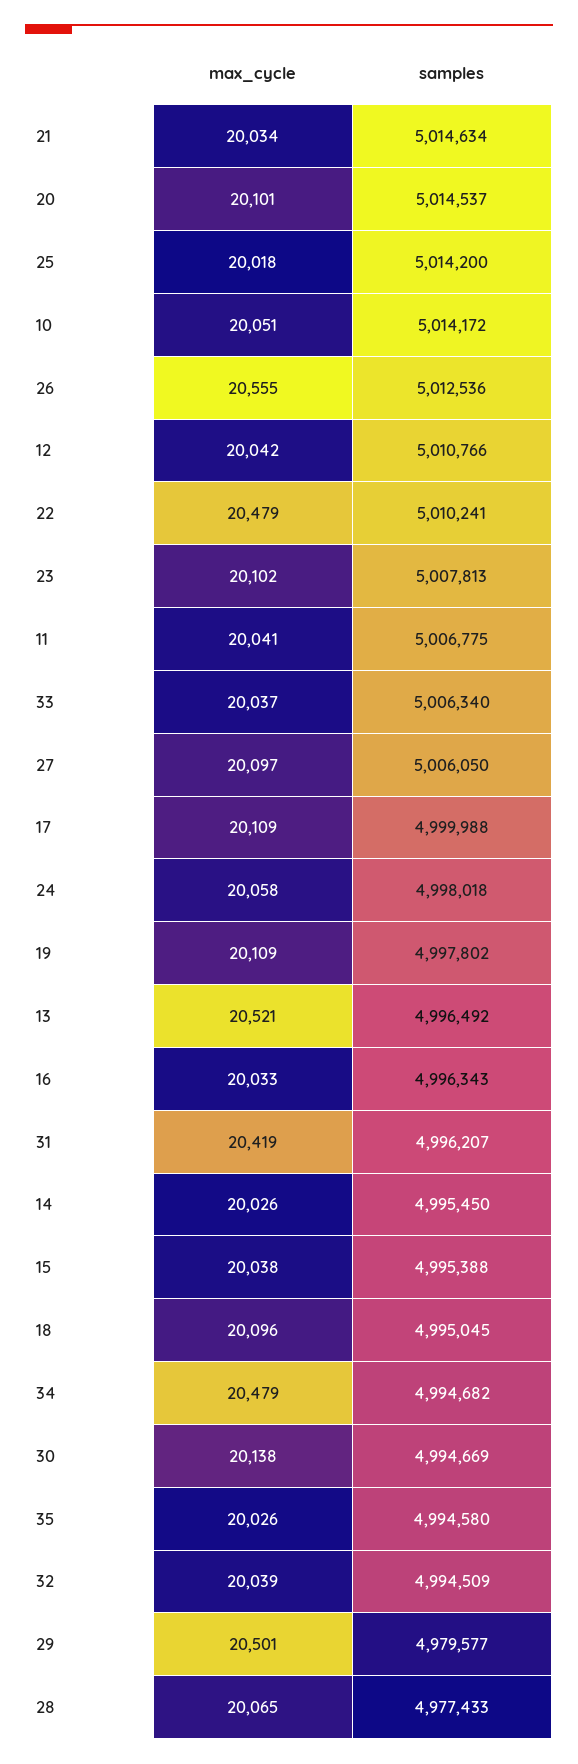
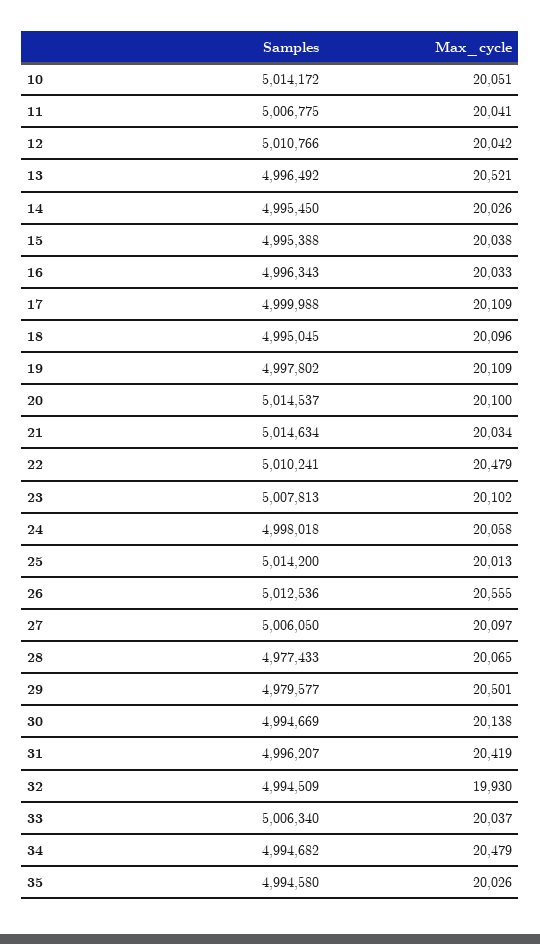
max_cycle, 20: 20101 -> 20100
max_cycle, 25: 20018 -> 20013
max_cycle, 32: 20039 -> 19930

